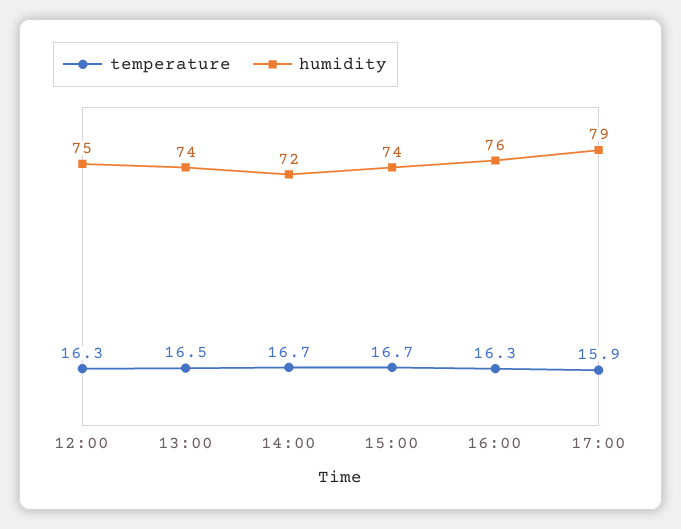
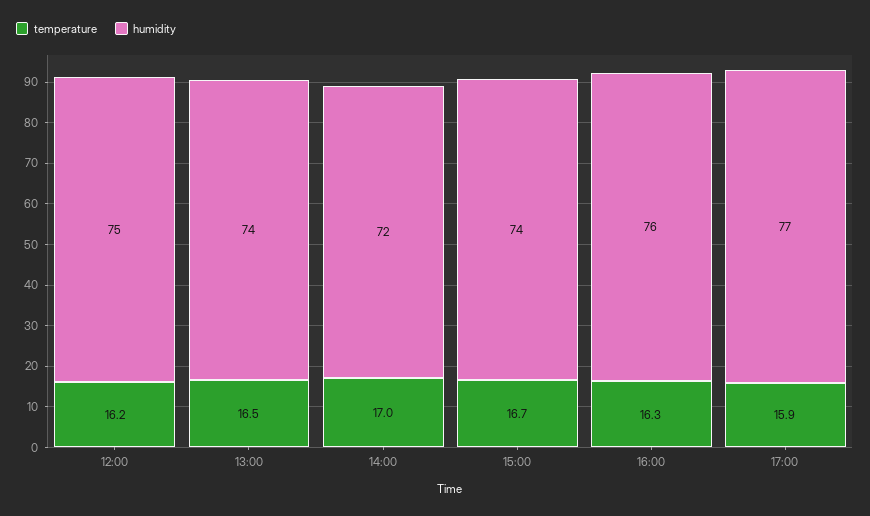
temperature, 12:00: 16.3 -> 16.2
temperature, 14:00: 16.7 -> 17
humidity, 17:00: 79 -> 77

